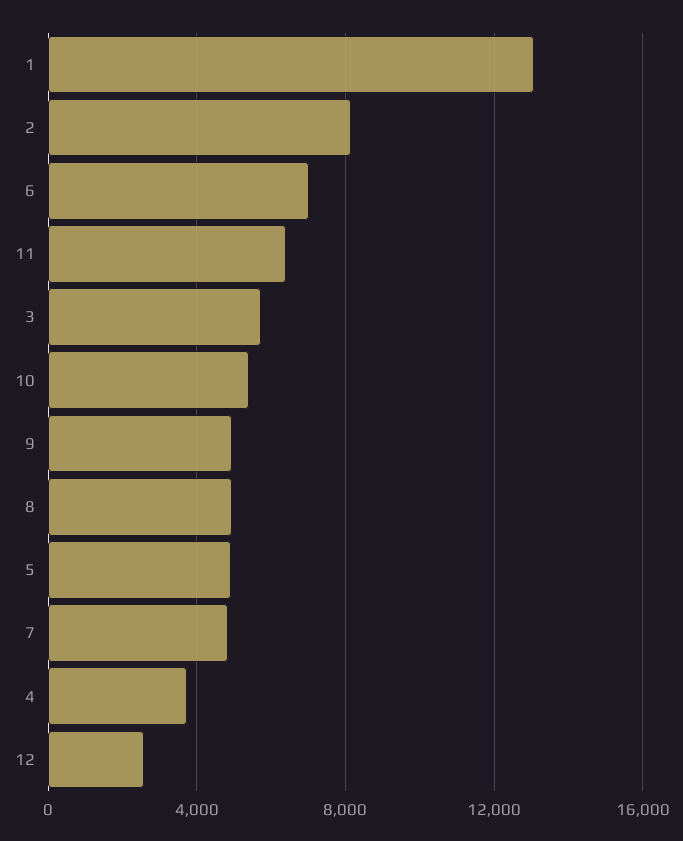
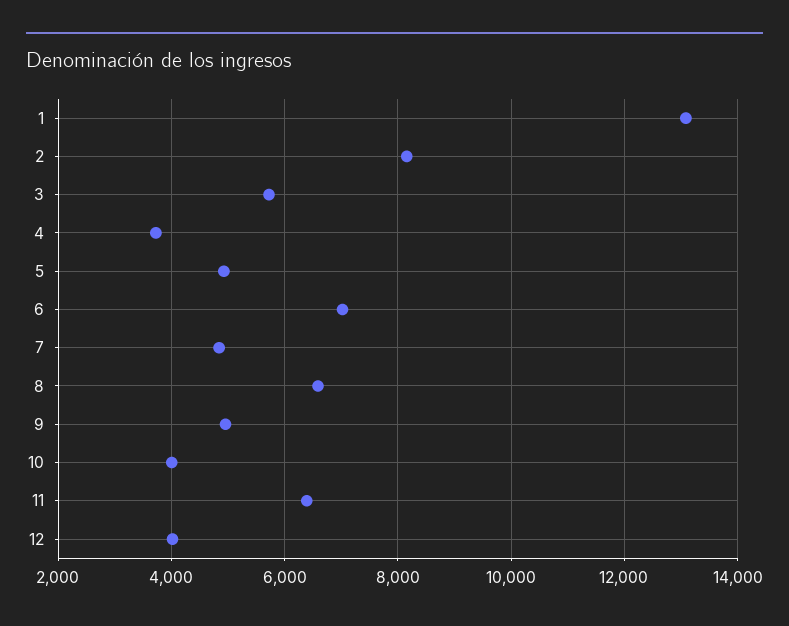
10: 5500 -> 4000
8: 5000 -> 6600
12: 2500 -> 4000

